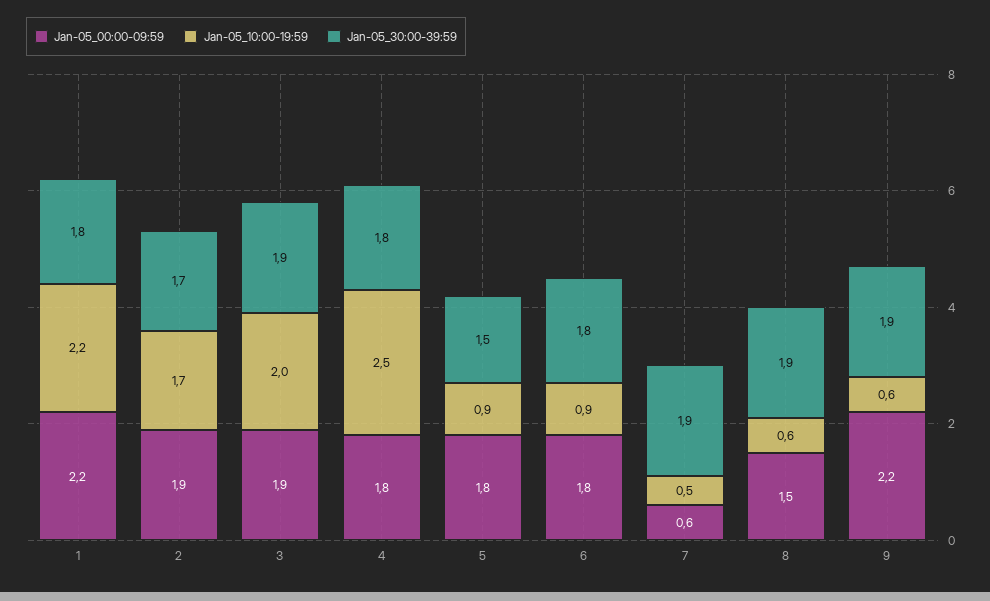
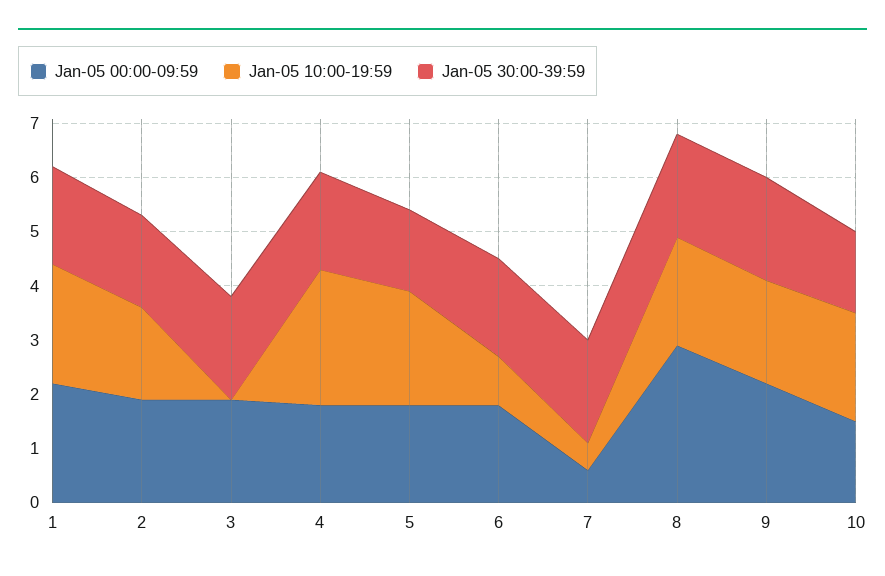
Jan-05_10:00-19:59, 3: 2 -> 0
Jan-05_10:00-19:59, 5: 0.9 -> 2
Jan-05_00:00-09:59, 8: 1.5 -> 3
Jan-05_10:00-19:59, 8: 0.6 -> 2
Jan-05_10:00-19:59, 9: 0.6 -> 2
Jan-05_00:00-09:59, 10: none -> 1.5
Jan-05_10:00-19:59, 10: none -> 2
Jan-05_30:00-39:59, 10: none -> 1.5

